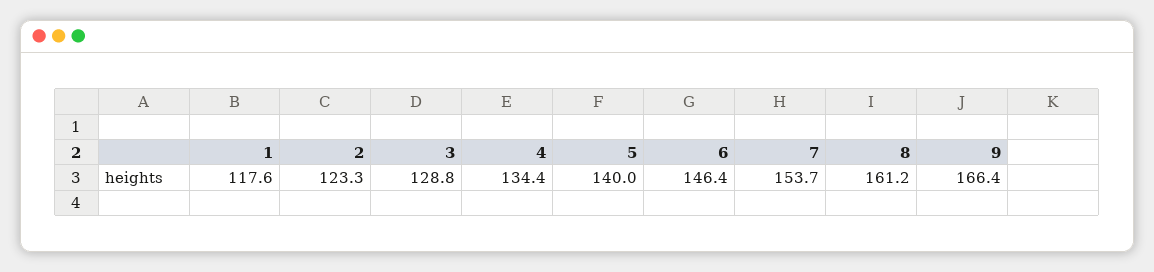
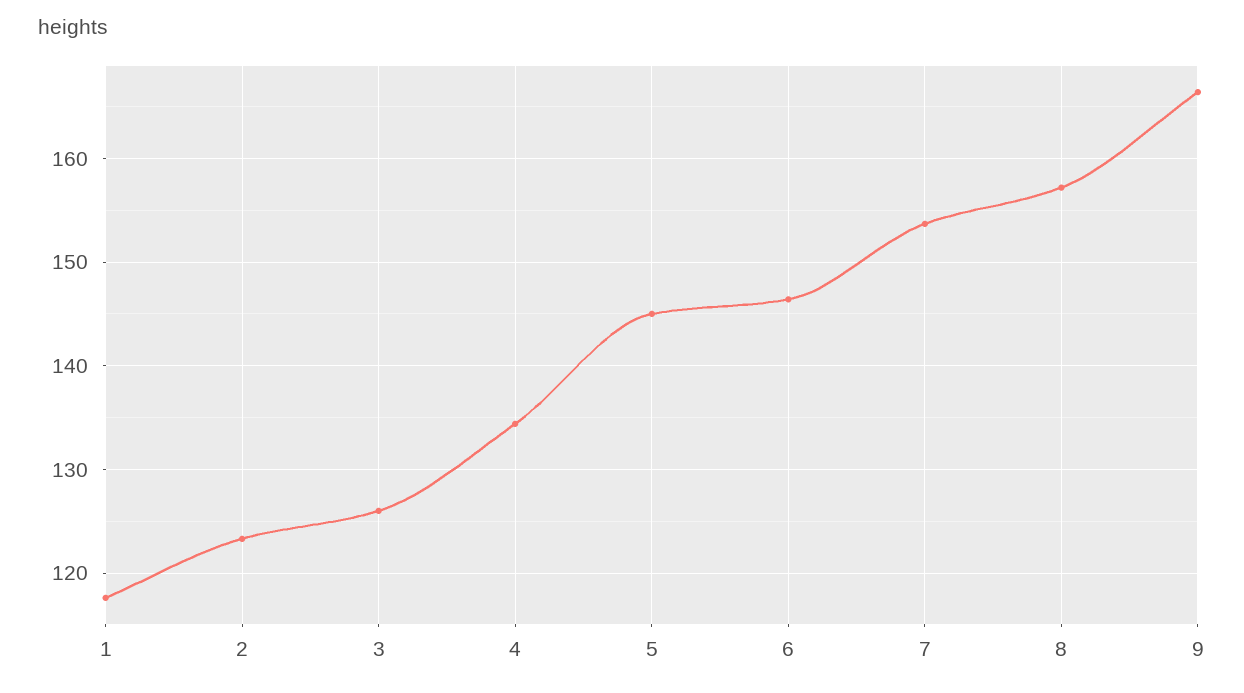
3: 128.8 -> 126
5: 140 -> 145
8: 161.2 -> 157

